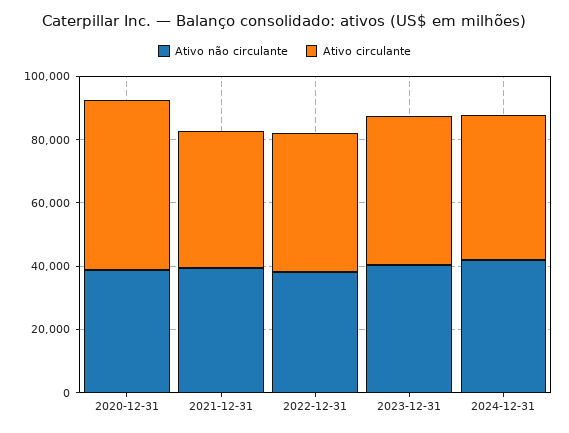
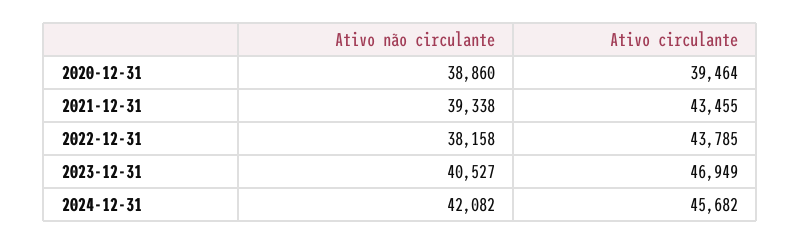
Ativo circulante, 2020-12-31: 55000 -> 39464

